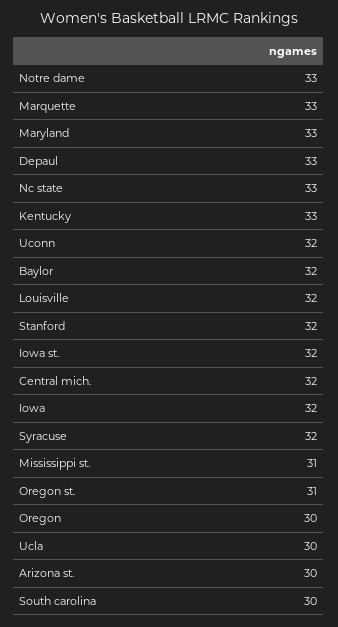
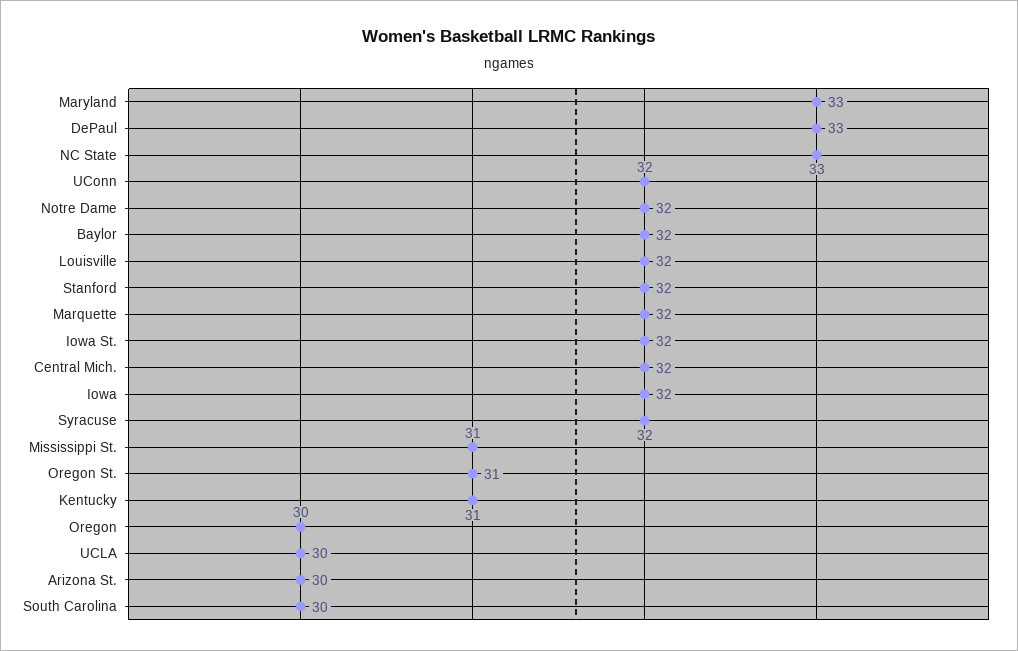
Notre dame: 33 -> 32
Marquette: 33 -> 32
Kentucky: 33 -> 31

